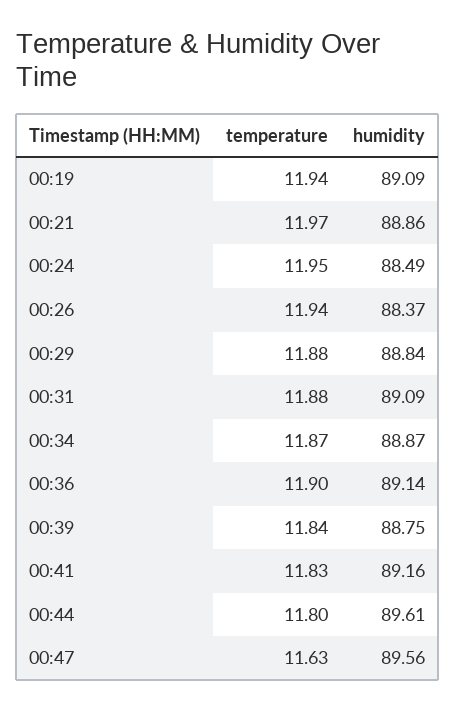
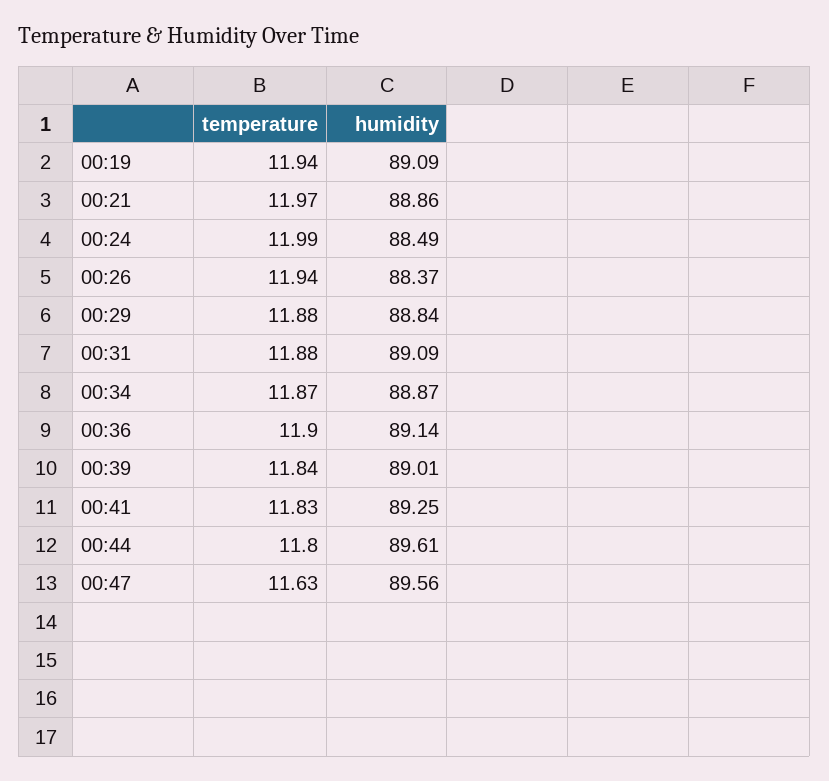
temperature, 00:24: 11.95 -> 11.99
humidity, 00:39: 88.75 -> 89.01
humidity, 00:41: 89.16 -> 89.25

